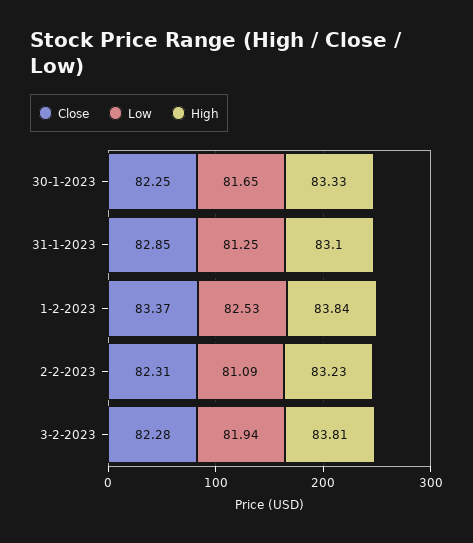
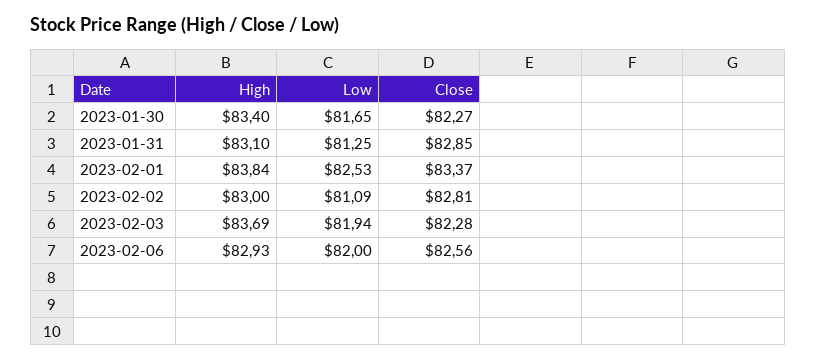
Close, 30-1-2023: 82.25 -> 82.27
High, 30-1-2023: 83.33 -> 83.4
Close, 2-2-2023: 82.31 -> 82.81
High, 2-2-2023: 83.23 -> 83
High, 3-2-2023: 83.81 -> 83.69
High, 2023-02-06: none -> 82.93
Low, 2023-02-06: none -> 82
Close, 2023-02-06: none -> 82.56

